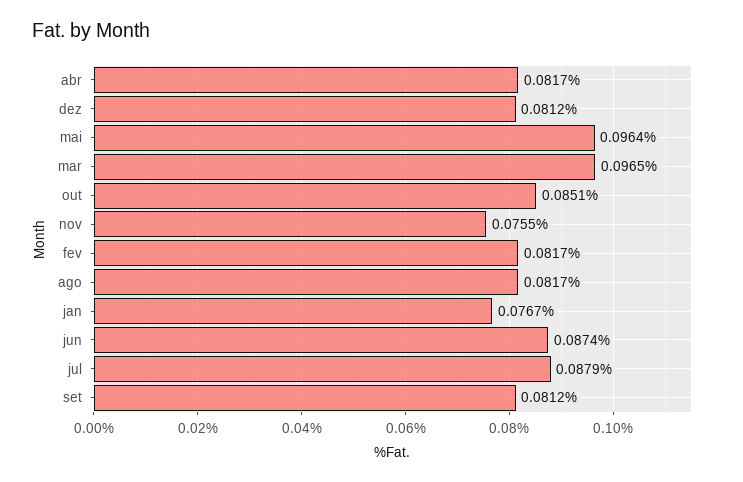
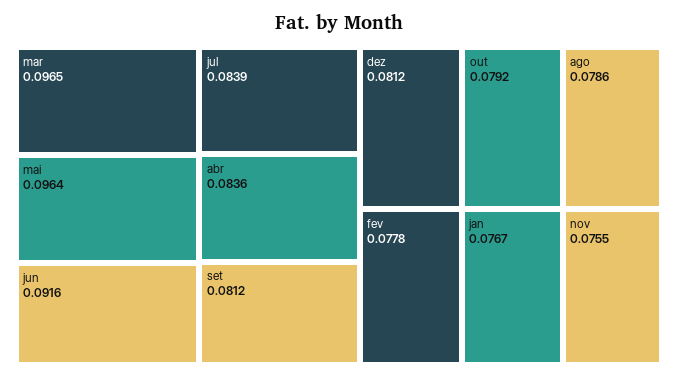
abr: 0.0817 -> 0.0836
out: 0.0851 -> 0.0792
fev: 0.0817 -> 0.0778
ago: 0.0817 -> 0.0786
jun: 0.0874 -> 0.0916
jul: 0.0879 -> 0.0839

